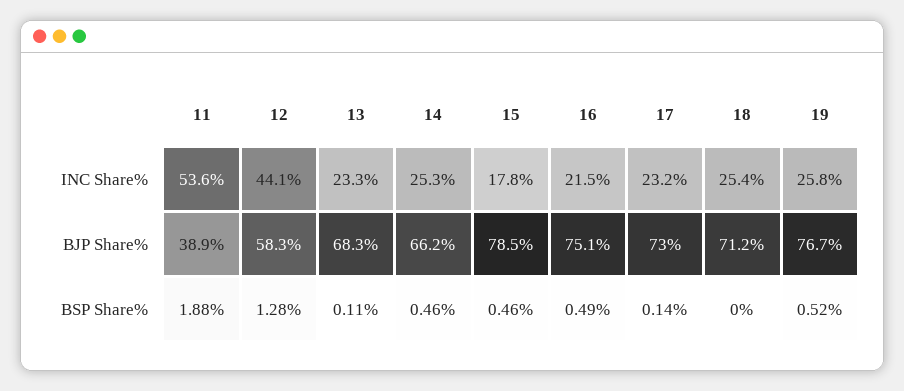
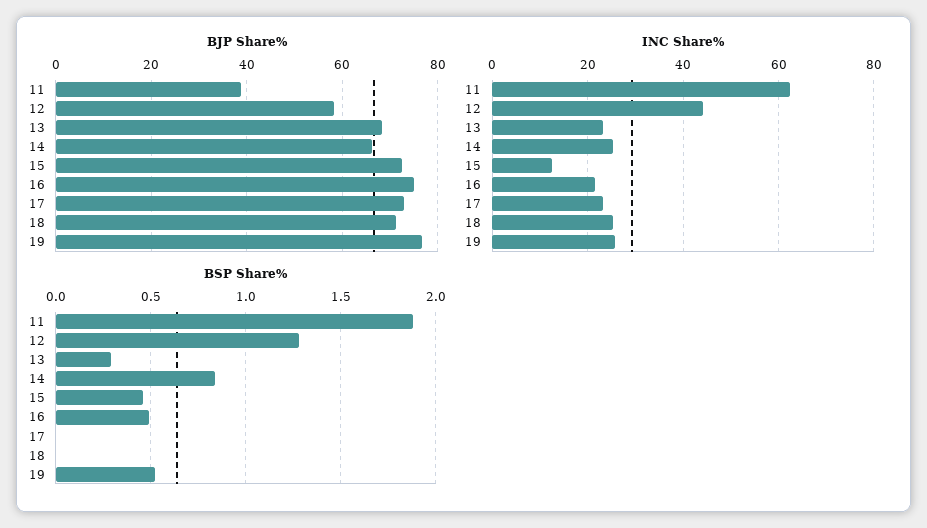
INC Share%, 11: 53.6 -> 62
INC Share%, 15: 17.8 -> 12
BJP Share%, 15: 78.5 -> 72
BSP Share%, 13: 0.11 -> 0.3
BSP Share%, 14: 0.46 -> 0.85
BSP Share%, 17: 0.14 -> 0

